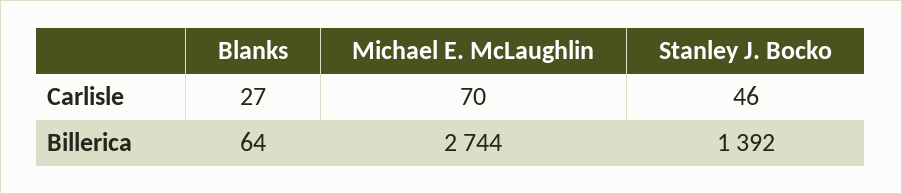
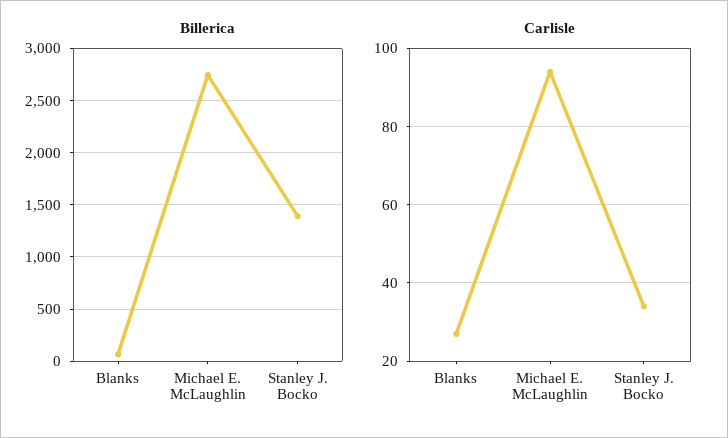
Carlisle, Michael E. McLaughlin: 70 -> 95
Carlisle, Stanley J. Bocko: 46 -> 35

